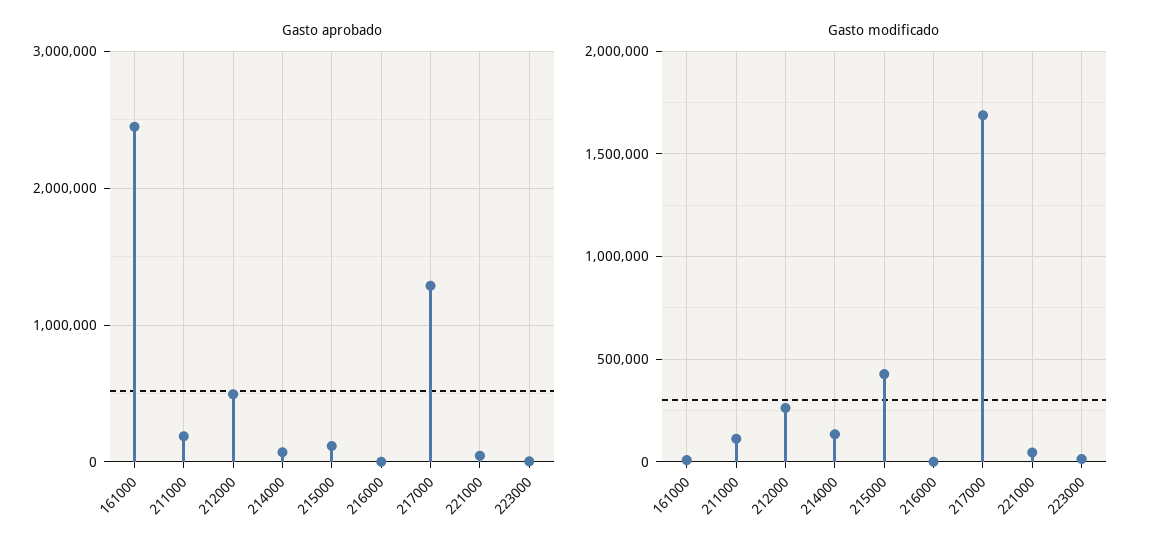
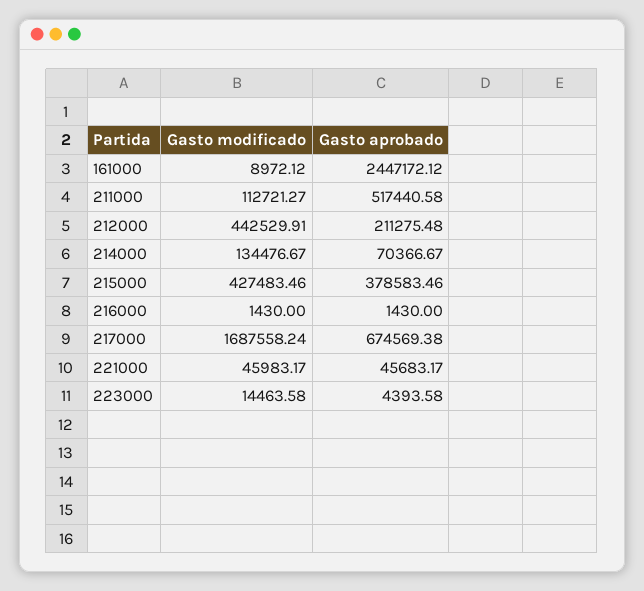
Gasto aprobado, 211000: 200000 -> 517440.58
Gasto aprobado, 212000: 500000 -> 211275.48
Gasto aprobado, 215000: 100000 -> 378583.46
Gasto aprobado, 217000: 1300000 -> 674569.38
Gasto modificado, 212000: 250000 -> 442529.91

